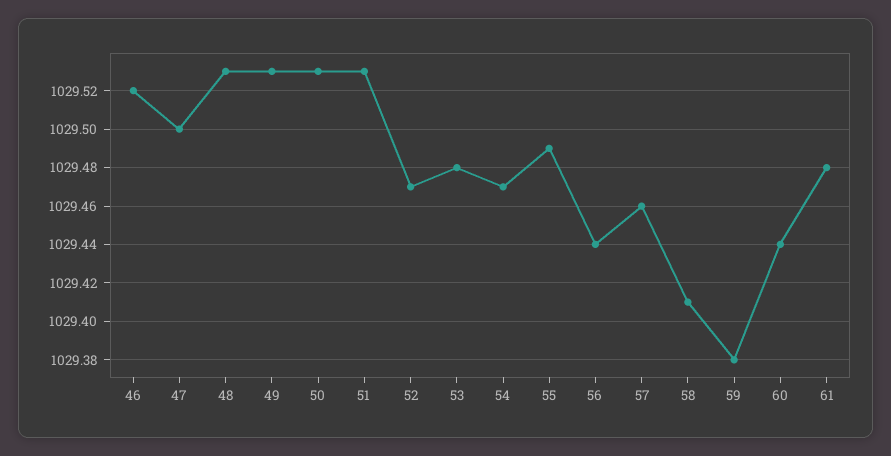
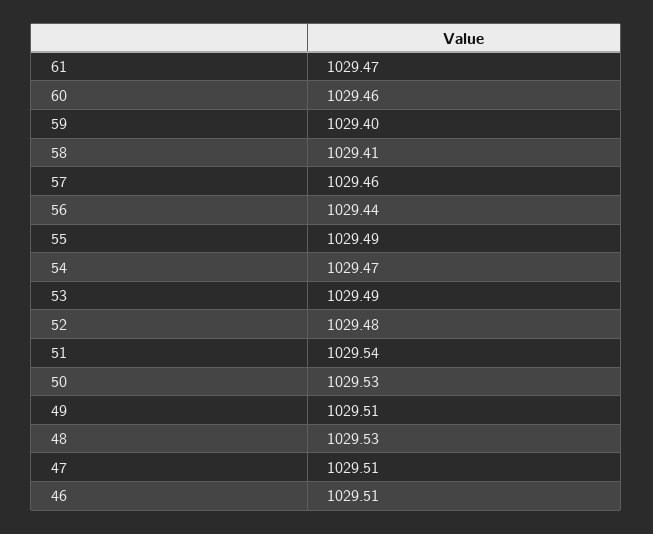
46: 1029.52 -> 1029.51
47: 1029.5 -> 1029.51
49: 1029.53 -> 1029.51
51: 1029.53 -> 1029.54
52: 1029.47 -> 1029.48
53: 1029.48 -> 1029.49
59: 1029.38 -> 1029.4
60: 1029.44 -> 1029.46
61: 1029.48 -> 1029.47

